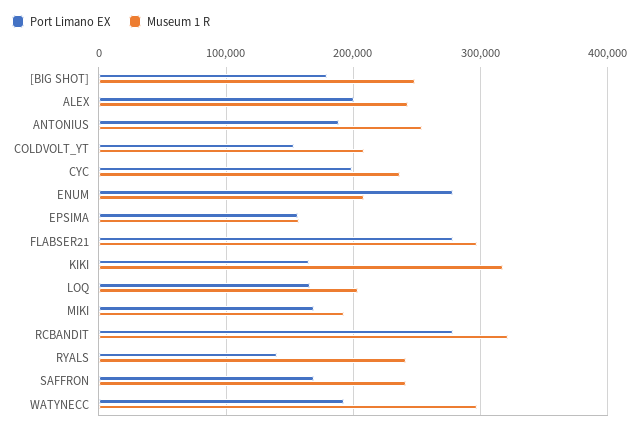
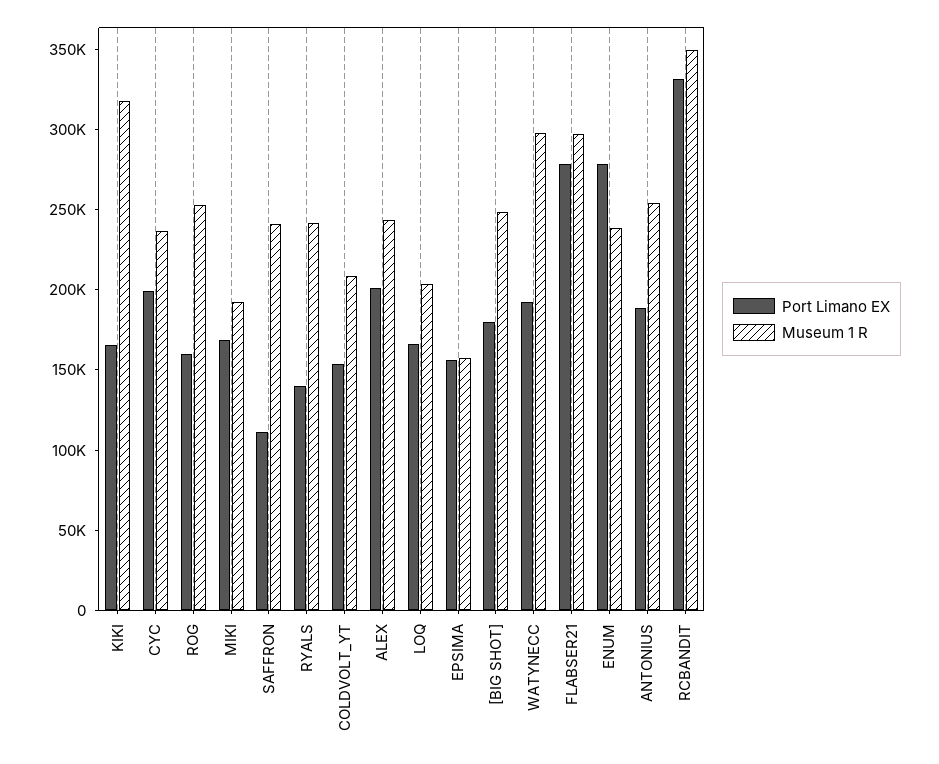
Museum 1 R, ENUM: 210000 -> 240000
Port Limano EX, RCBANDIT: 280000 -> 330000
Museum 1 R, RCBANDIT: 320000 -> 350000
Port Limano EX, SAFFRON: 170000 -> 110000
Port Limano EX, ROG: none -> 160000
Museum 1 R, ROG: none -> 250000

